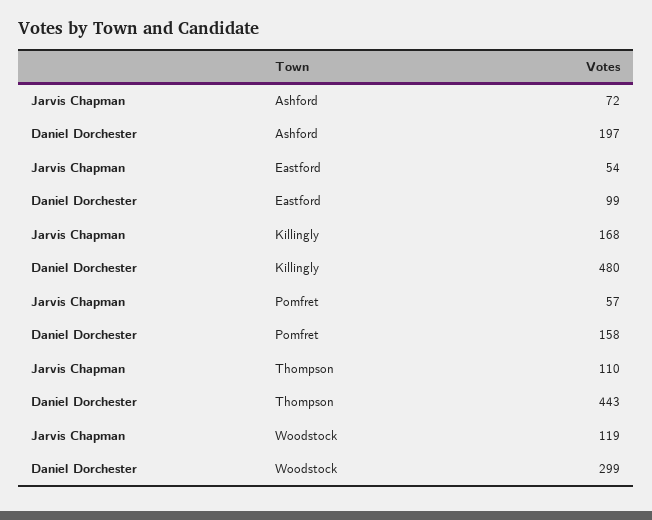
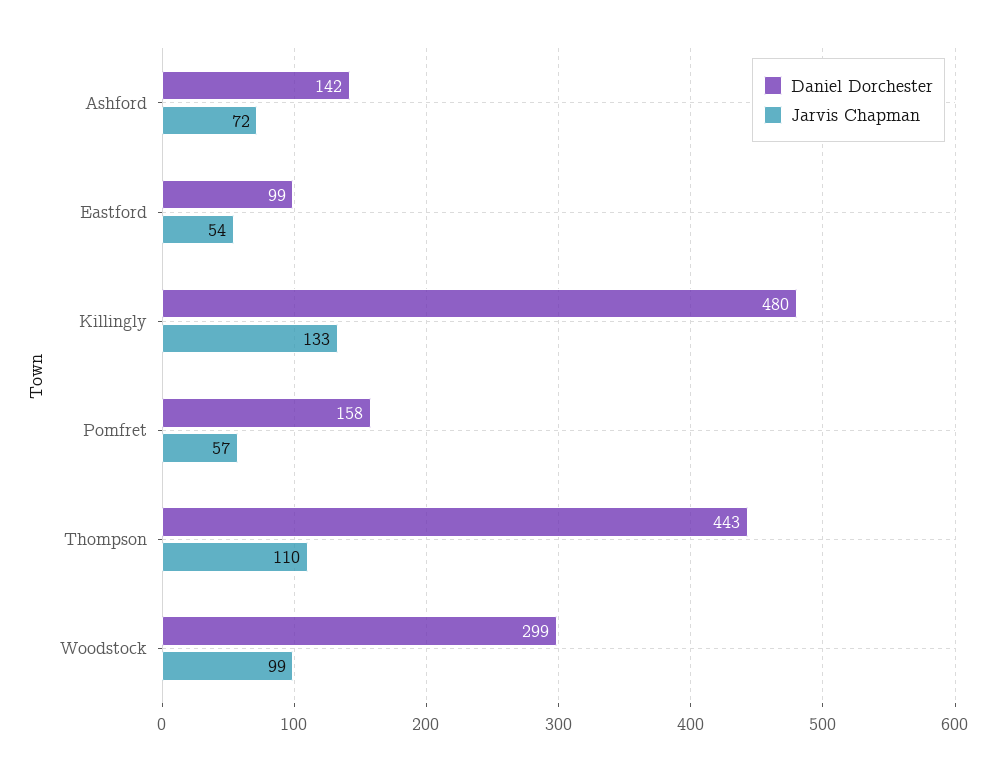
Daniel Dorchester, Ashford: 197 -> 142
Jarvis Chapman, Killingly: 168 -> 133
Jarvis Chapman, Woodstock: 119 -> 99

